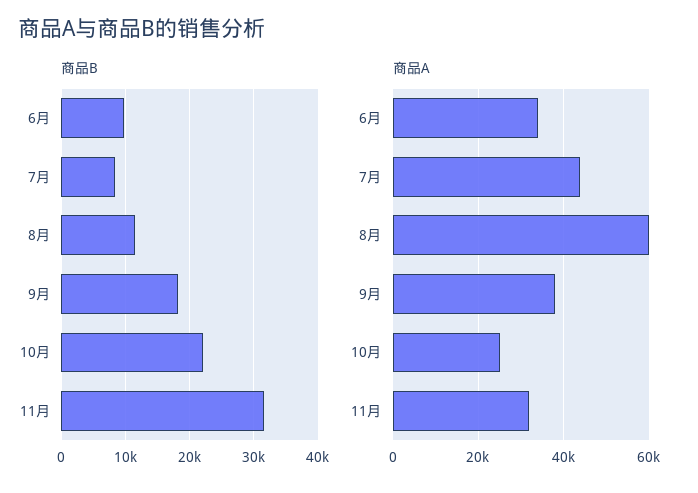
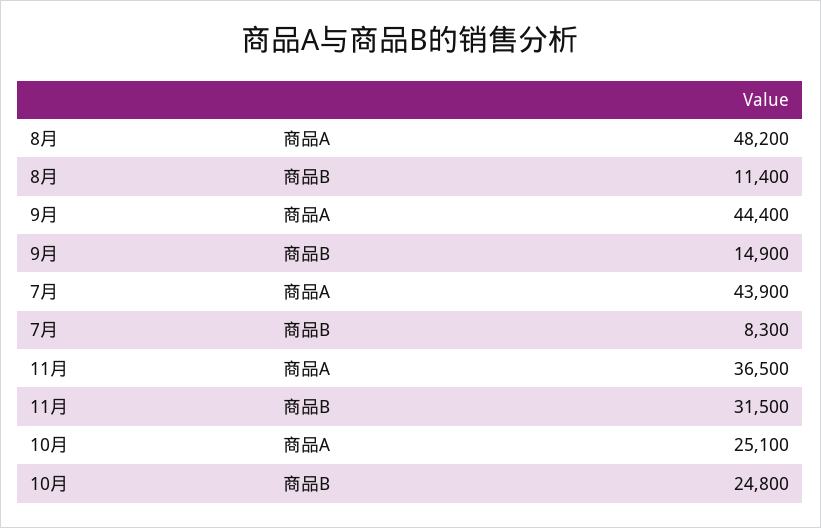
商品B, 6月: 10000 -> none
商品B, 9月: 18000 -> 14900
商品B, 10月: 22000 -> 24800
商品A, 6月: 34000 -> none
商品A, 8月: 60000 -> 48200
商品A, 9月: 38000 -> 44400
商品A, 11月: 32000 -> 36500

